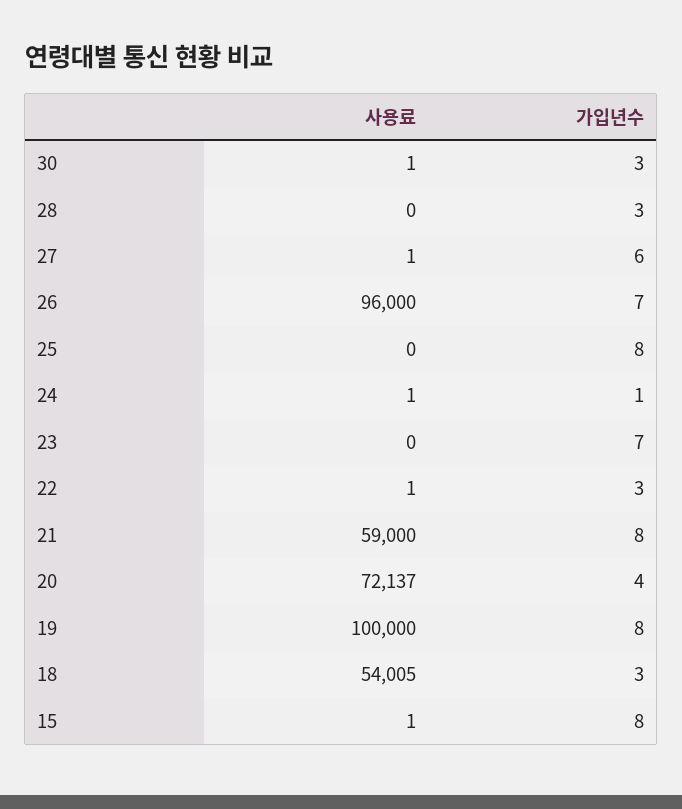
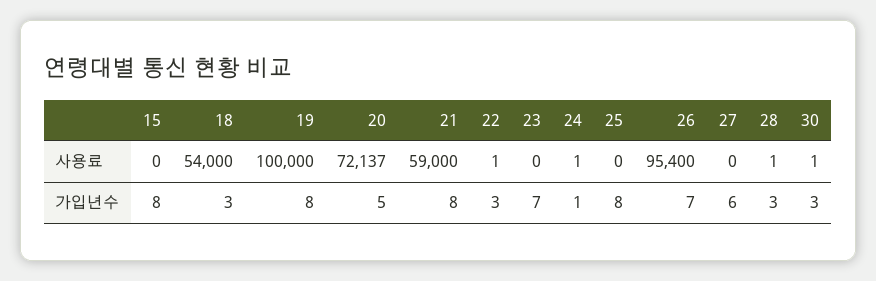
사용료, 28: 0 -> 1
사용료, 27: 1 -> 0
사용료, 26: 96000 -> 95400
가입년수, 20: 4 -> 5
사용료, 18: 54005 -> 54000
사용료, 15: 1 -> 0

